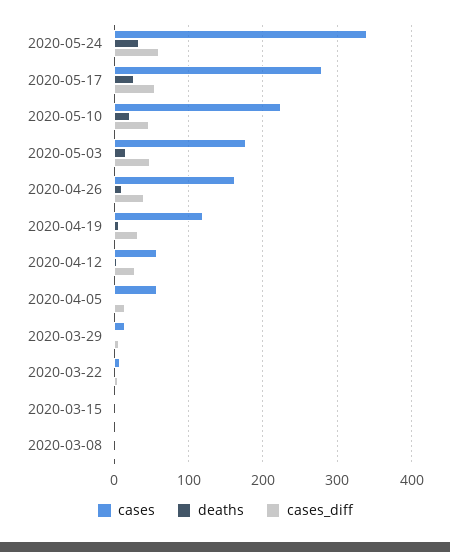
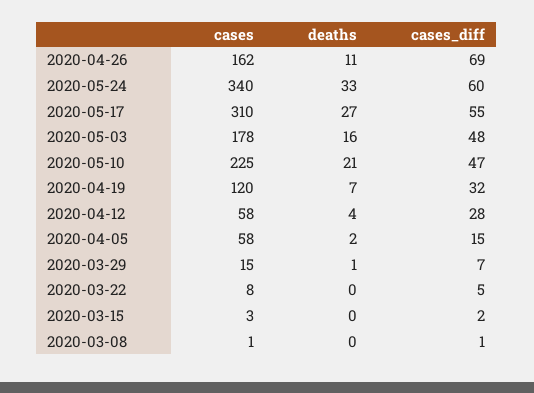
cases, 2020-05-17: 280 -> 310
cases_diff, 2020-04-26: 40 -> 69

